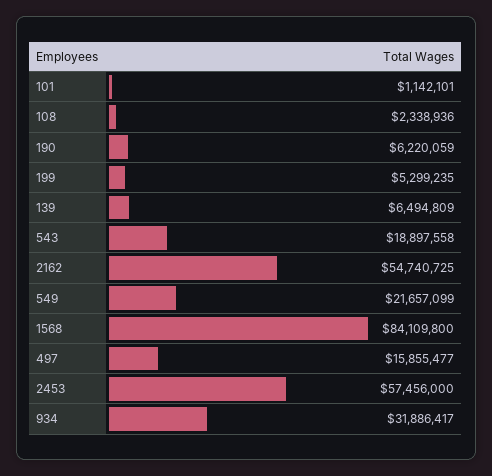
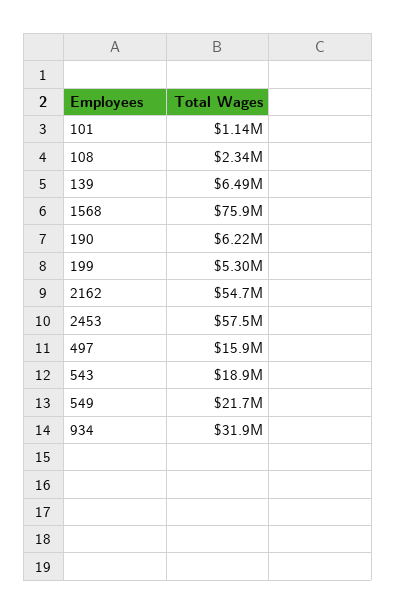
1568: 84109800 -> 75900000

